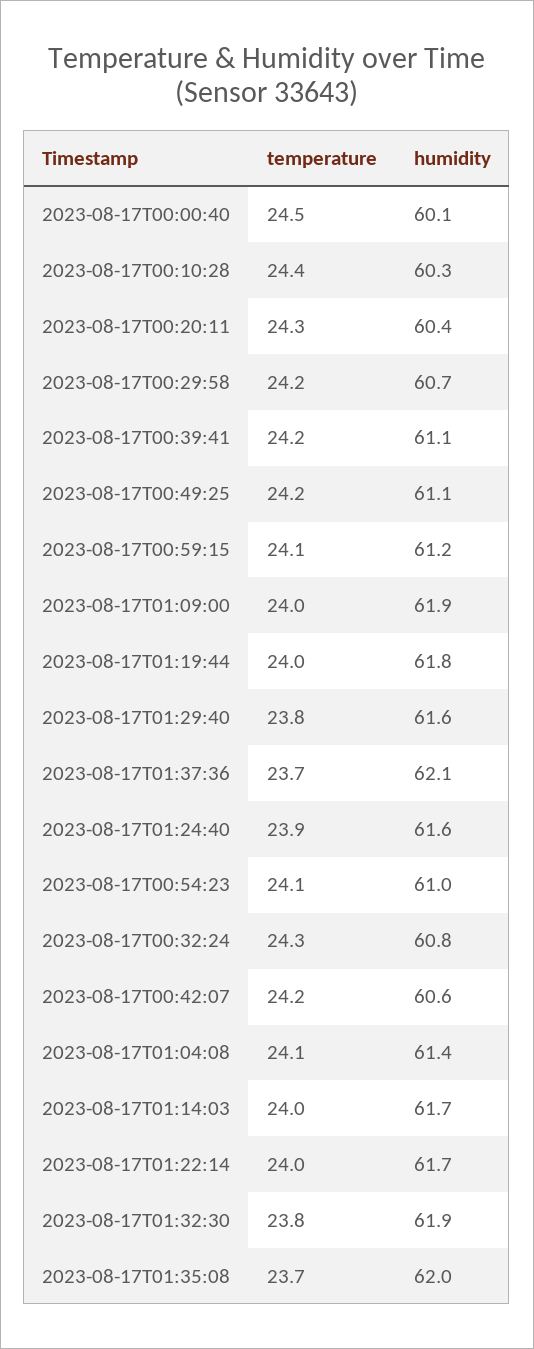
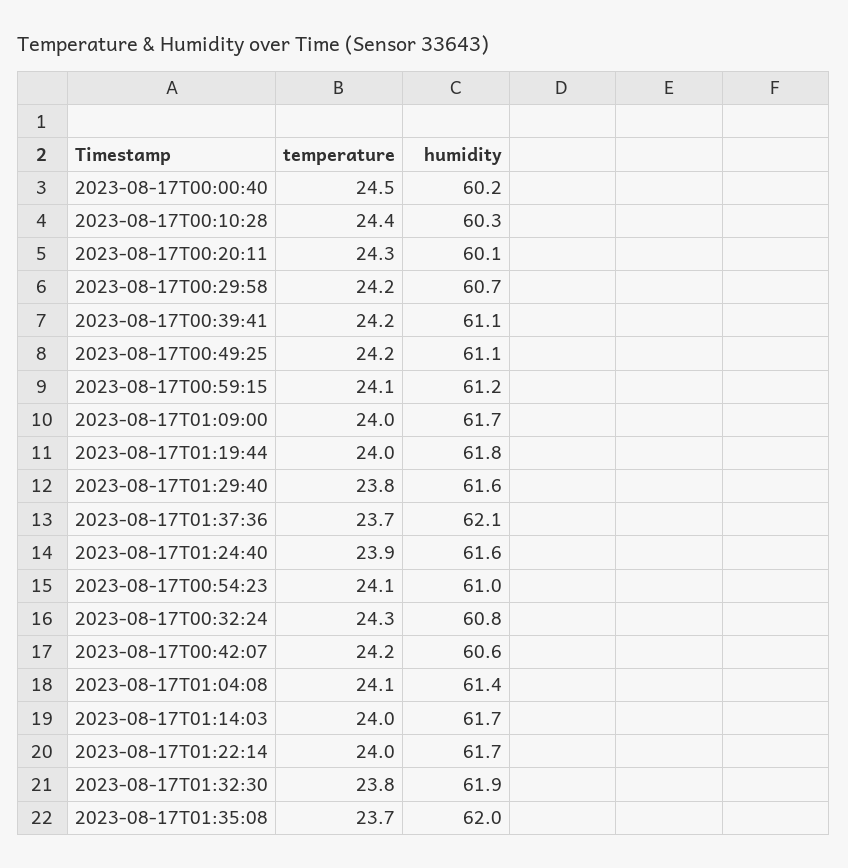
humidity, 2023-08-17T00:00:40: 60.1 -> 60.2
humidity, 2023-08-17T00:20:11: 60.4 -> 60.1
humidity, 2023-08-17T01:09:00: 61.9 -> 61.7

